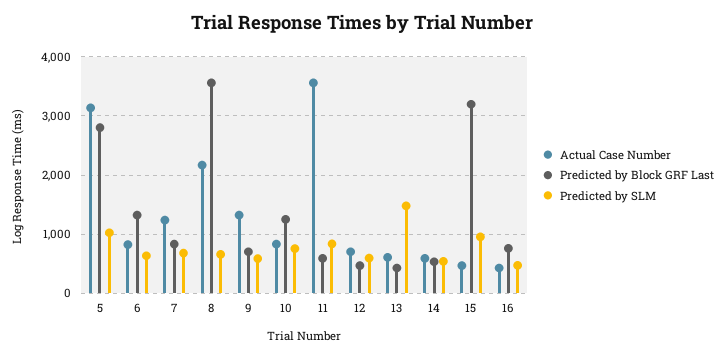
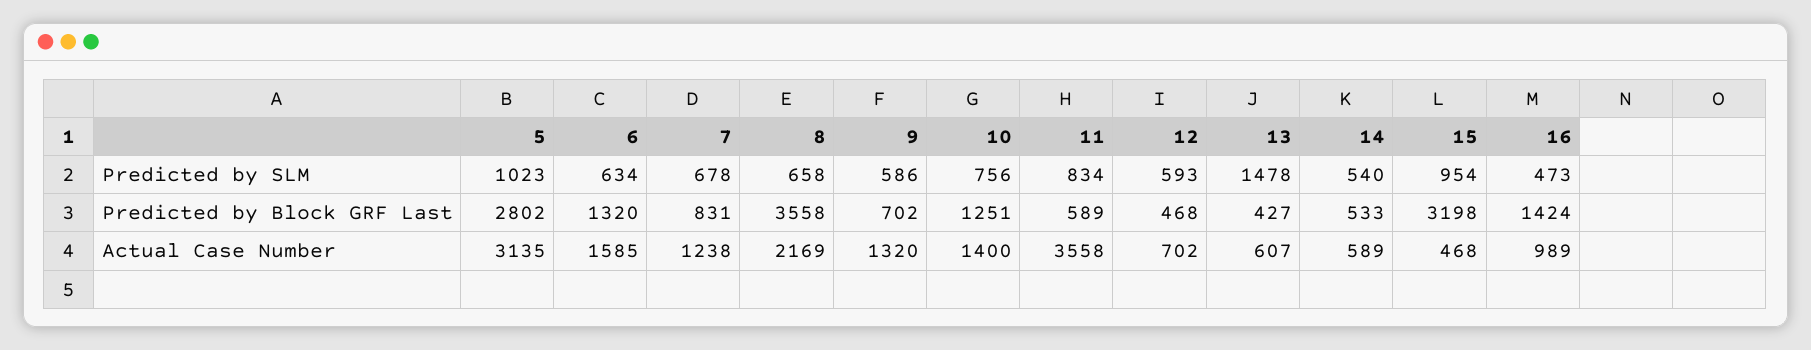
Actual Case Number, 6: 800 -> 1585
Actual Case Number, 10: 800 -> 1400
Actual Case Number, 16: 400 -> 989
Predicted by Block GRF Last, 16: 800 -> 1424

